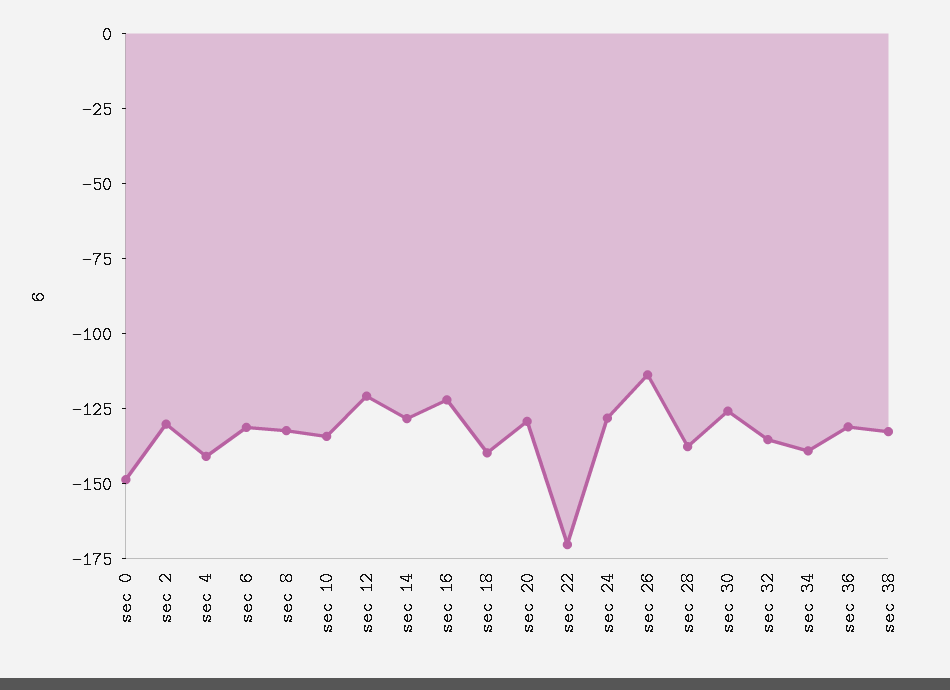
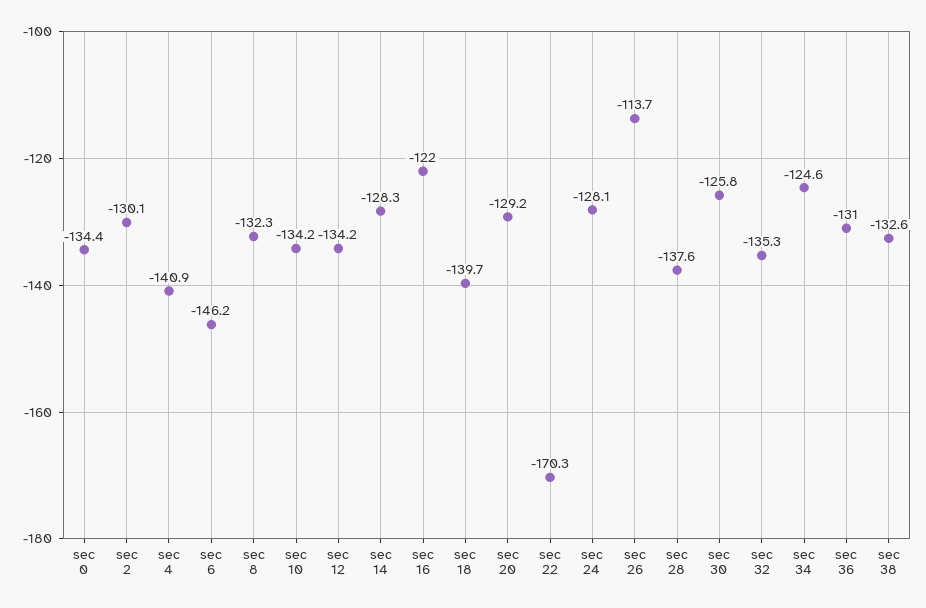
sec 0: -150 -> -134.4
sec 6: -130 -> -146.2
sec 12: -120 -> -134.2
sec 34: -140 -> -124.6

